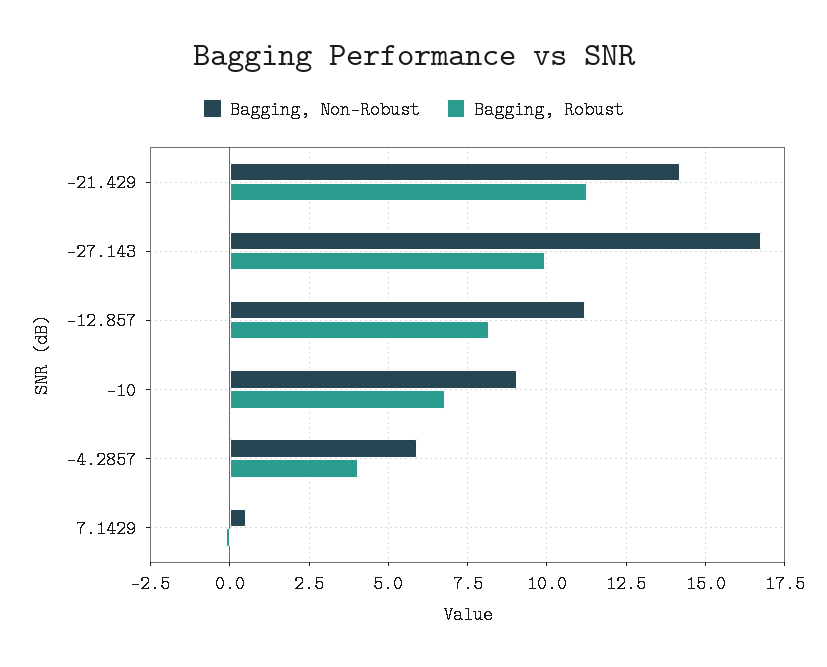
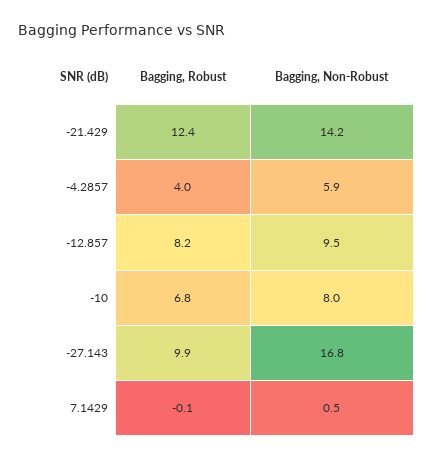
Bagging, Robust, -21.429: 11.25 -> 12.4
Bagging, Non-Robust, -12.857: 11.25 -> 9.5
Bagging, Non-Robust, -10: 9 -> 8

